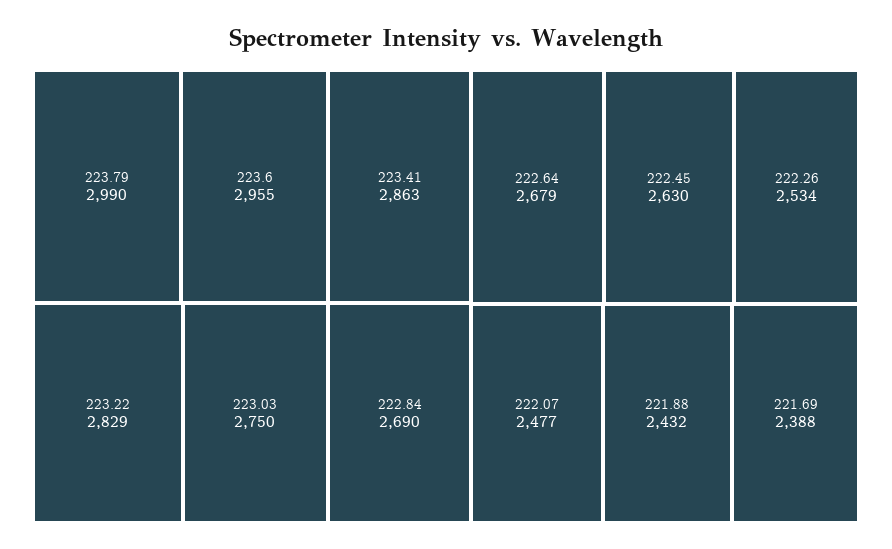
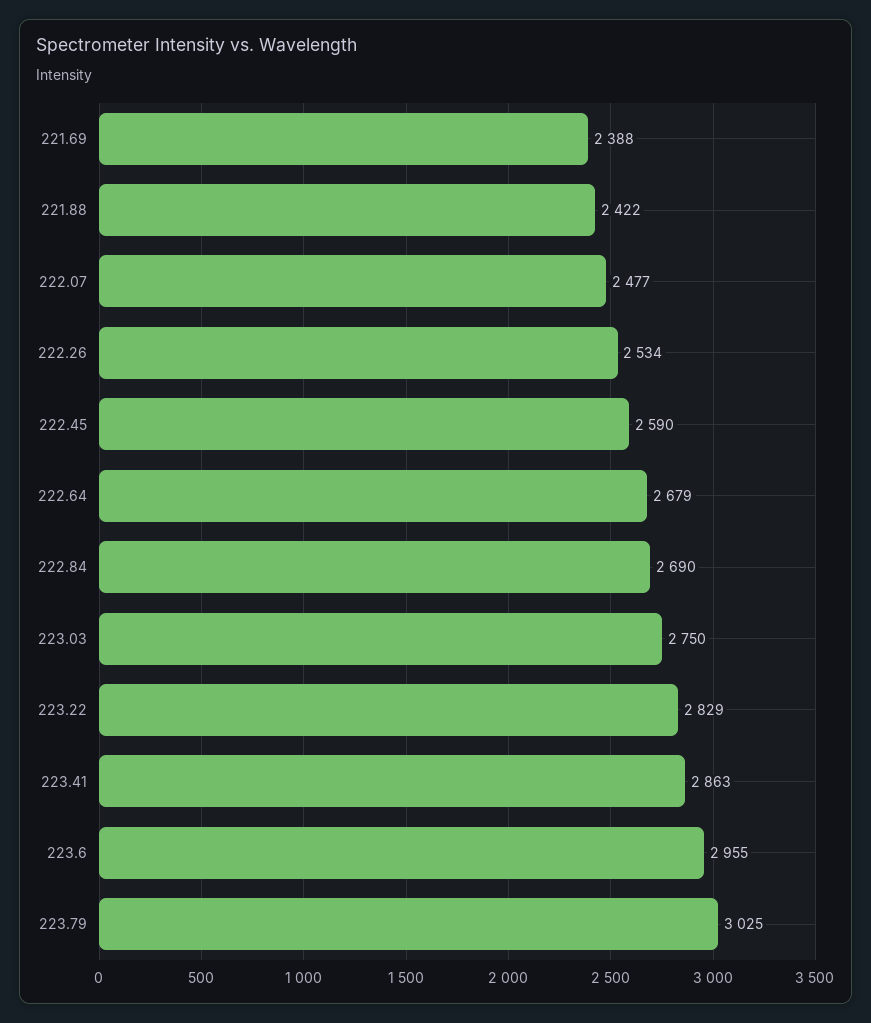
223.79: 2990 -> 3025
222.45: 2630 -> 2590
221.88: 2432 -> 2422

